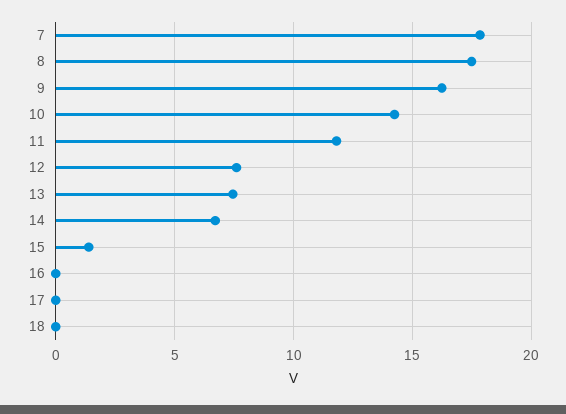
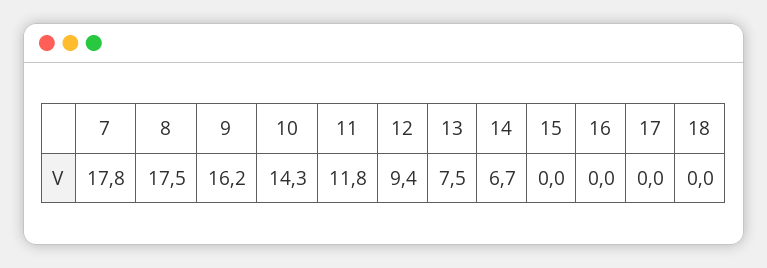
12: 7.5 -> 9.4
15: 1.5 -> 0

